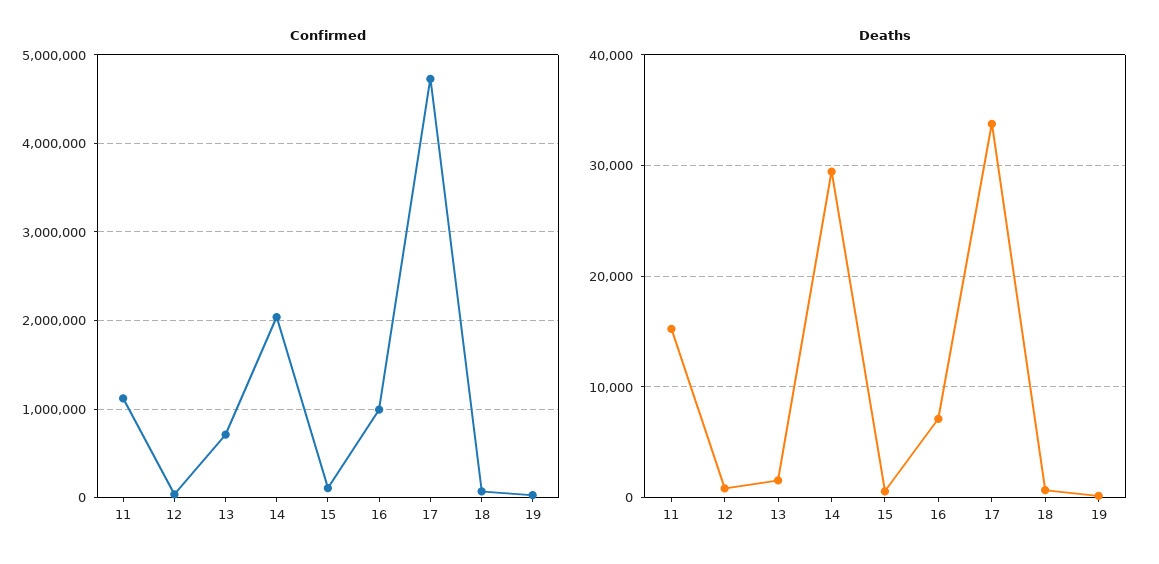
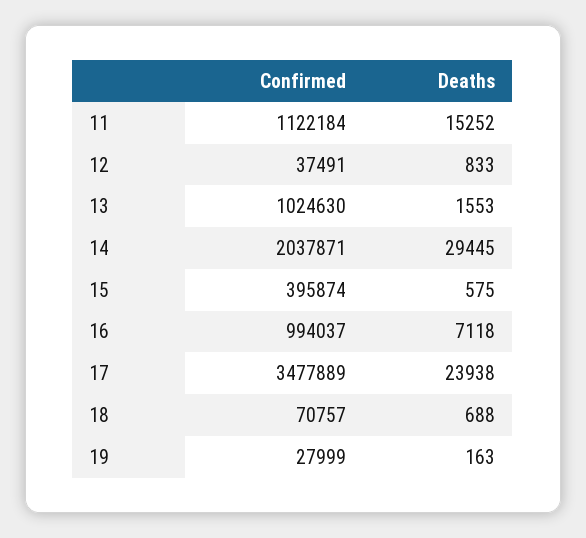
Confirmed, 13: 700000 -> 1024630
Confirmed, 15: 100000 -> 395874
Confirmed, 17: 4700000 -> 3477889
Deaths, 17: 34000 -> 23938

